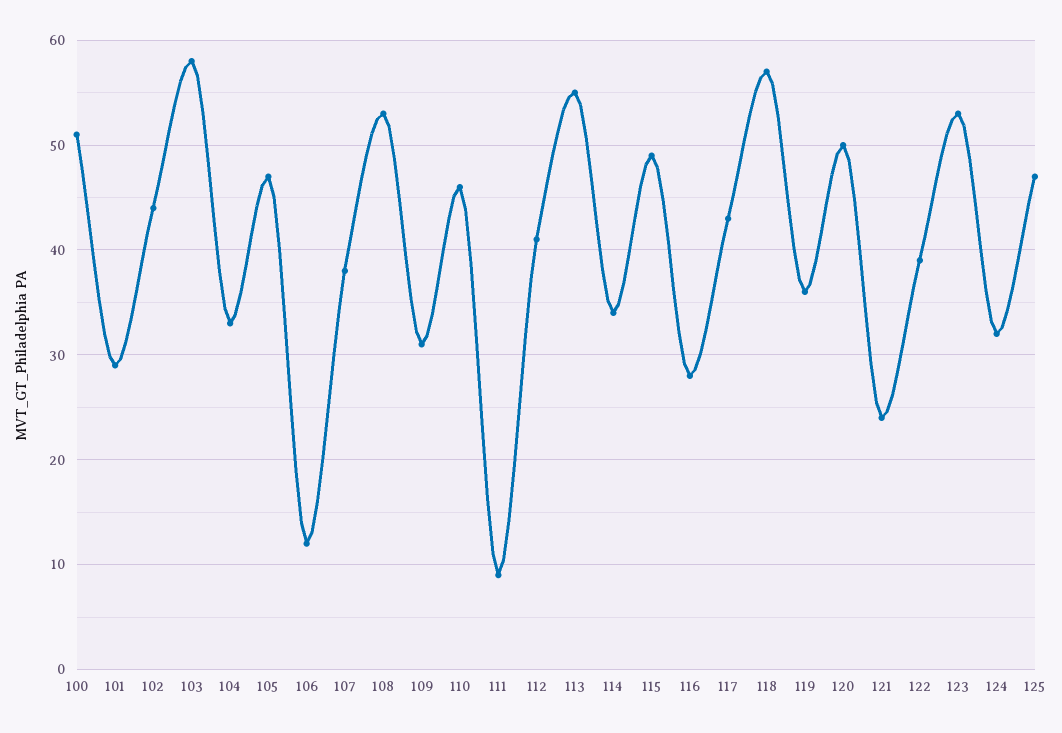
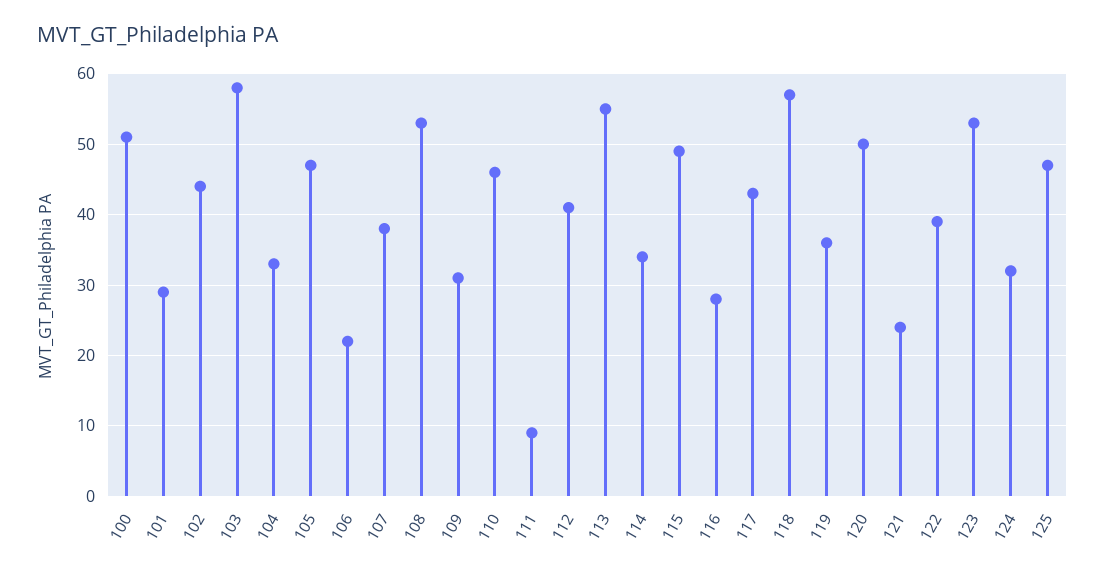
106: 12 -> 22

